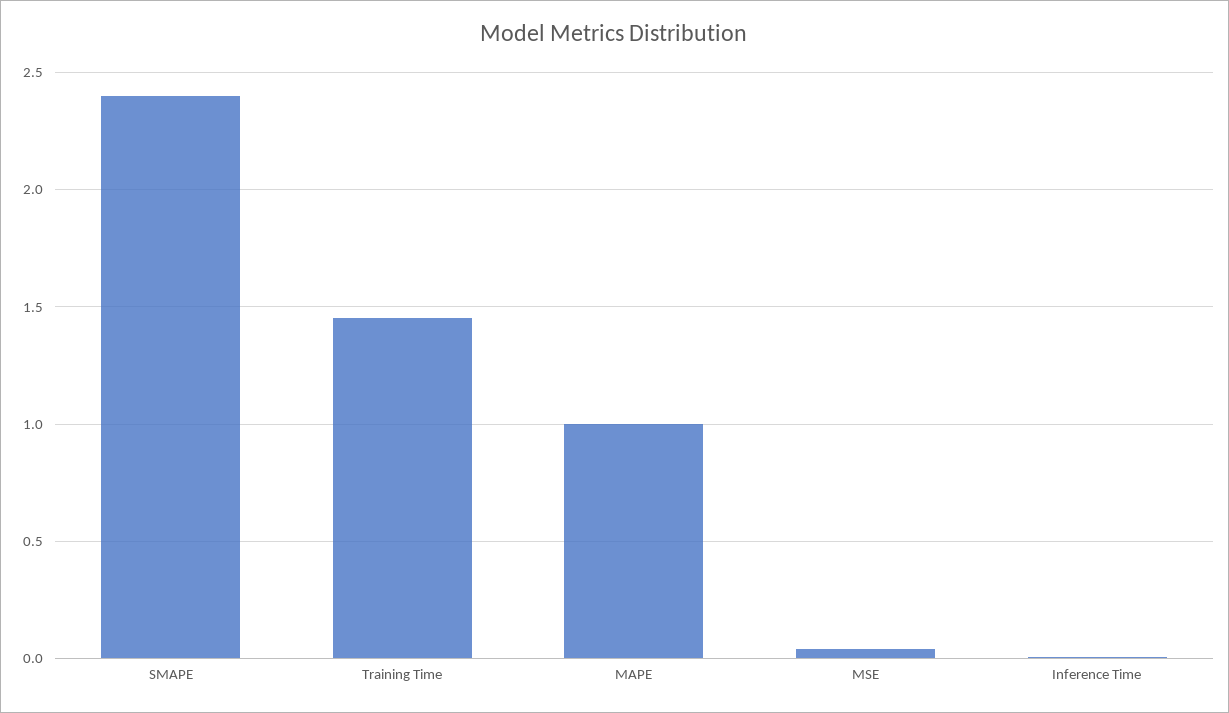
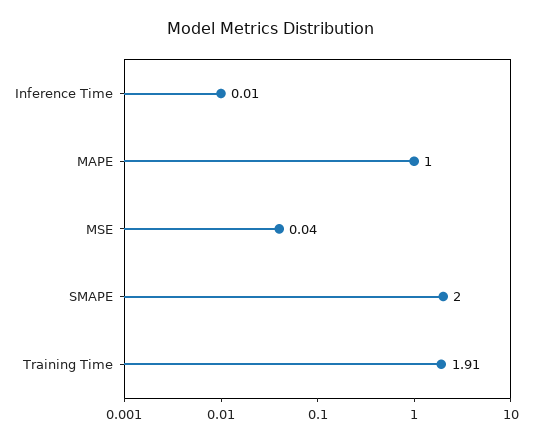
SMAPE: 2.4 -> 2
Training Time: 1.45 -> 1.91

